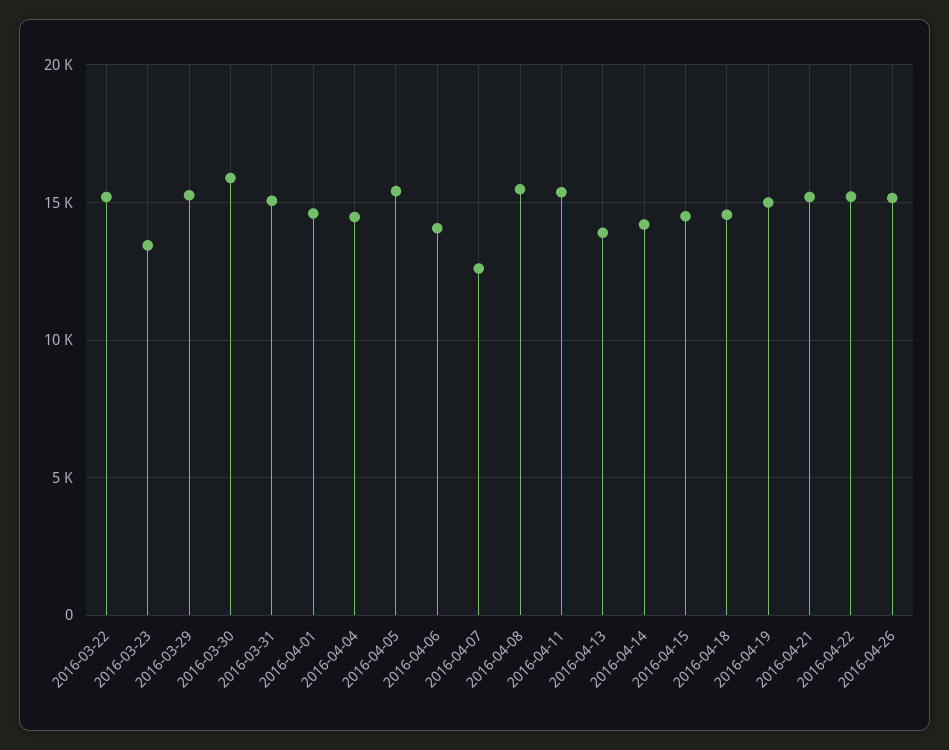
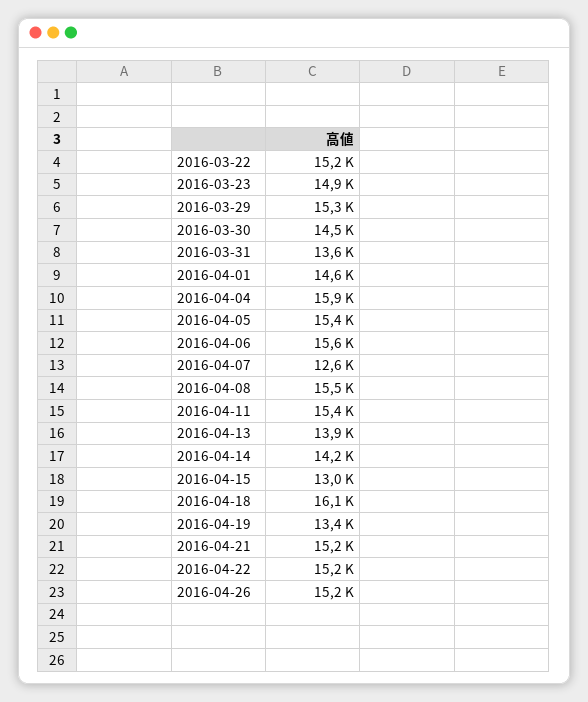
2016-03-23: 13500 -> 14900
2016-03-30: 16000 -> 14500
2016-03-31: 15000 -> 13600
2016-04-04: 14500 -> 15900
2016-04-06: 14000 -> 15600
2016-04-15: 14500 -> 13000
2016-04-18: 14500 -> 16100
2016-04-19: 15000 -> 13400

